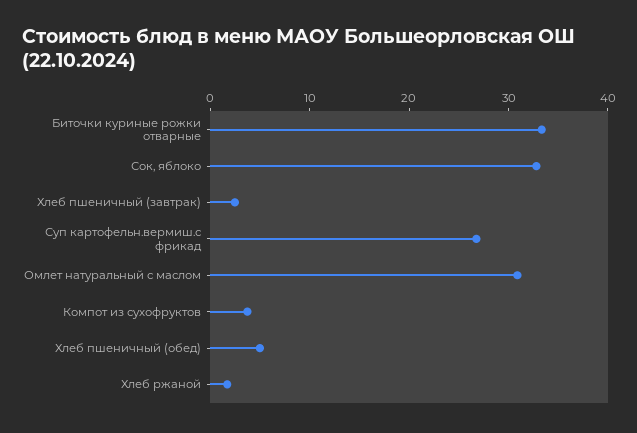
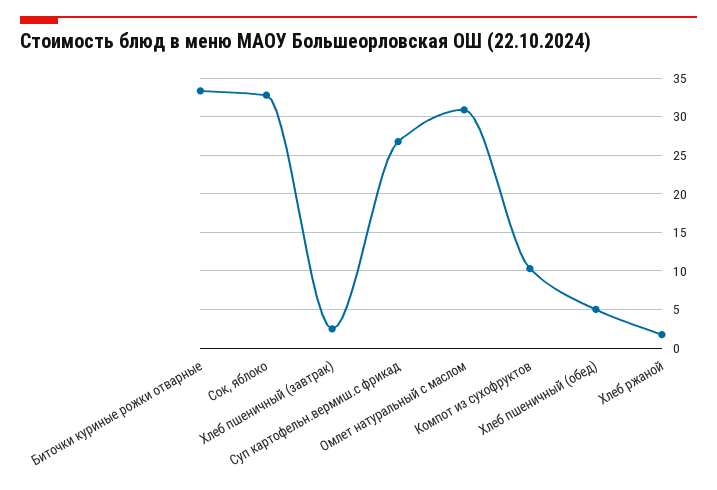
Компот из сухофруктов: 4 -> 10

